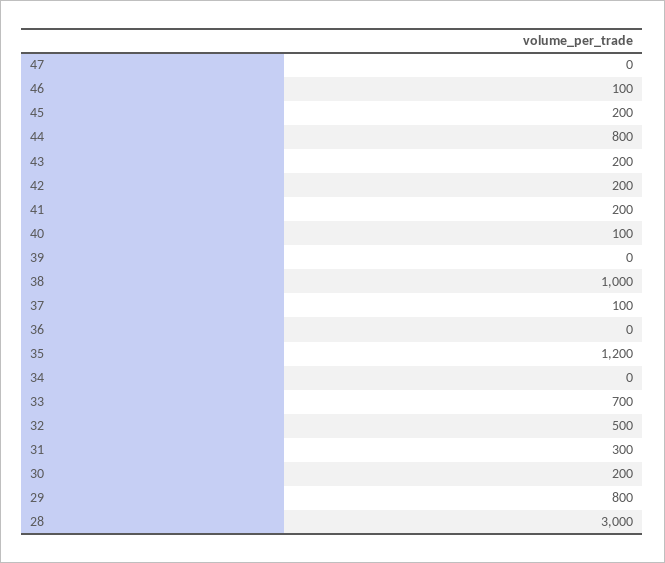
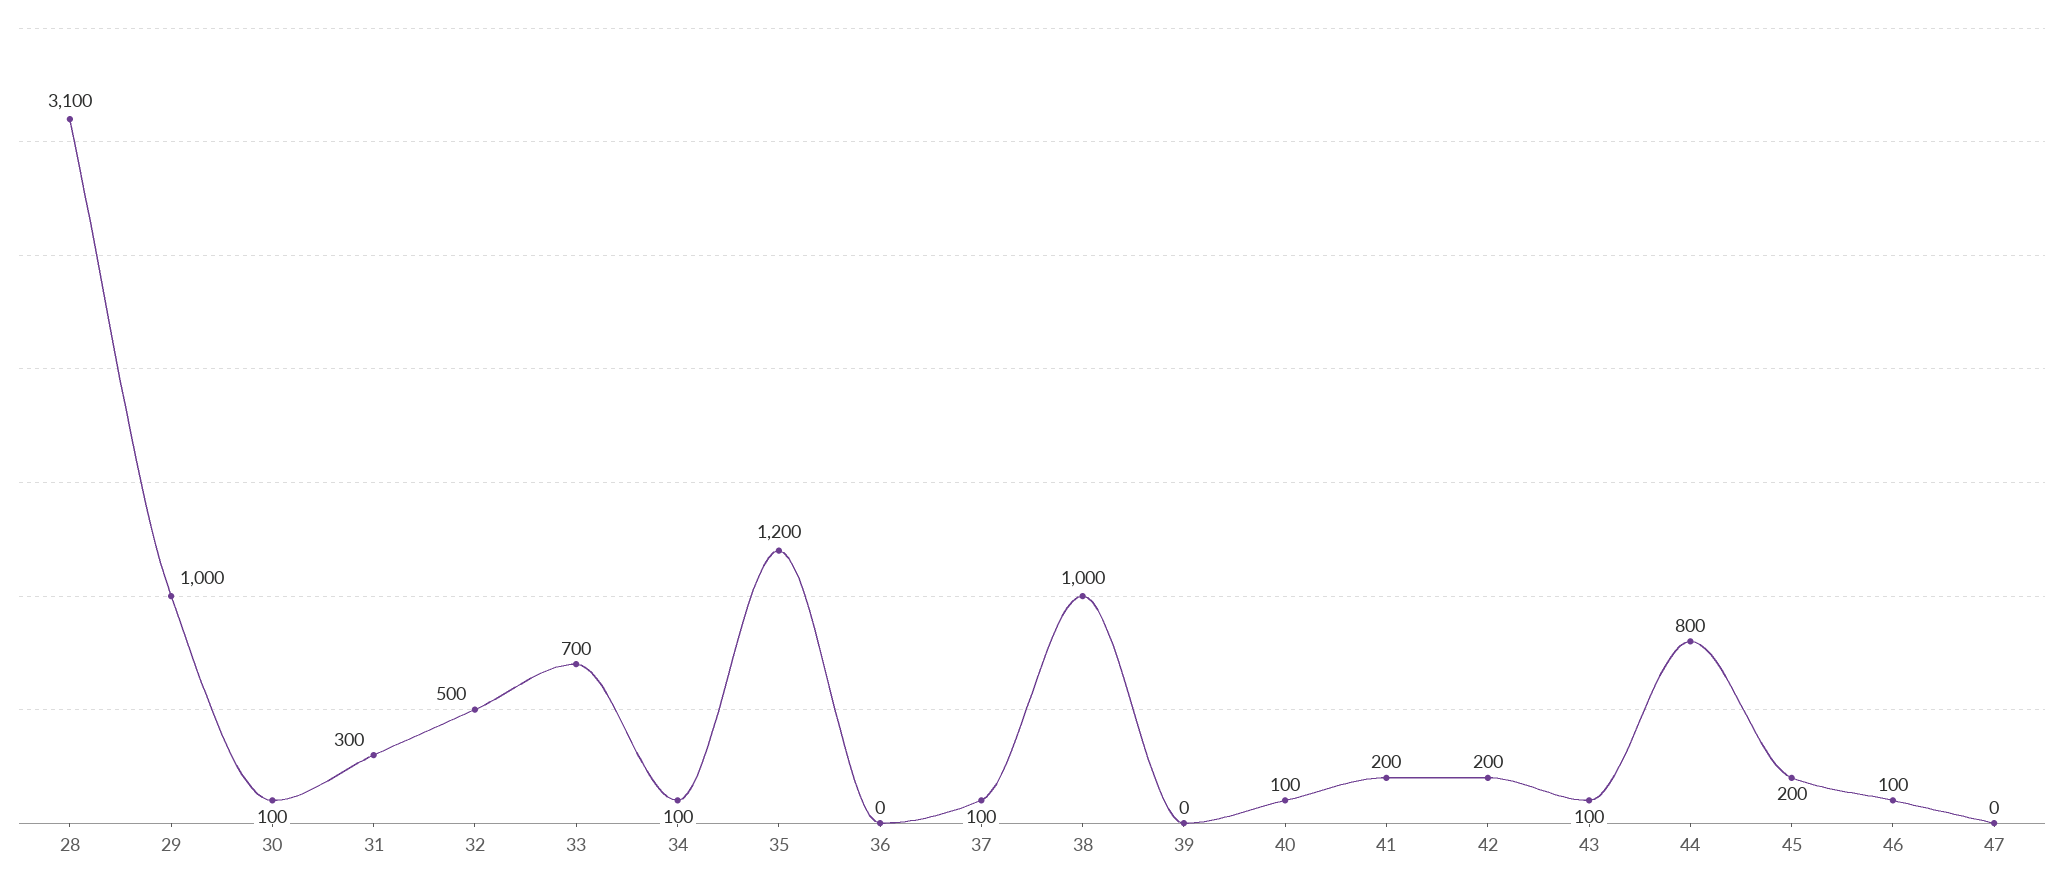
43: 200 -> 100
34: 0 -> 100
30: 200 -> 100
29: 800 -> 1000
28: 3000 -> 3100

